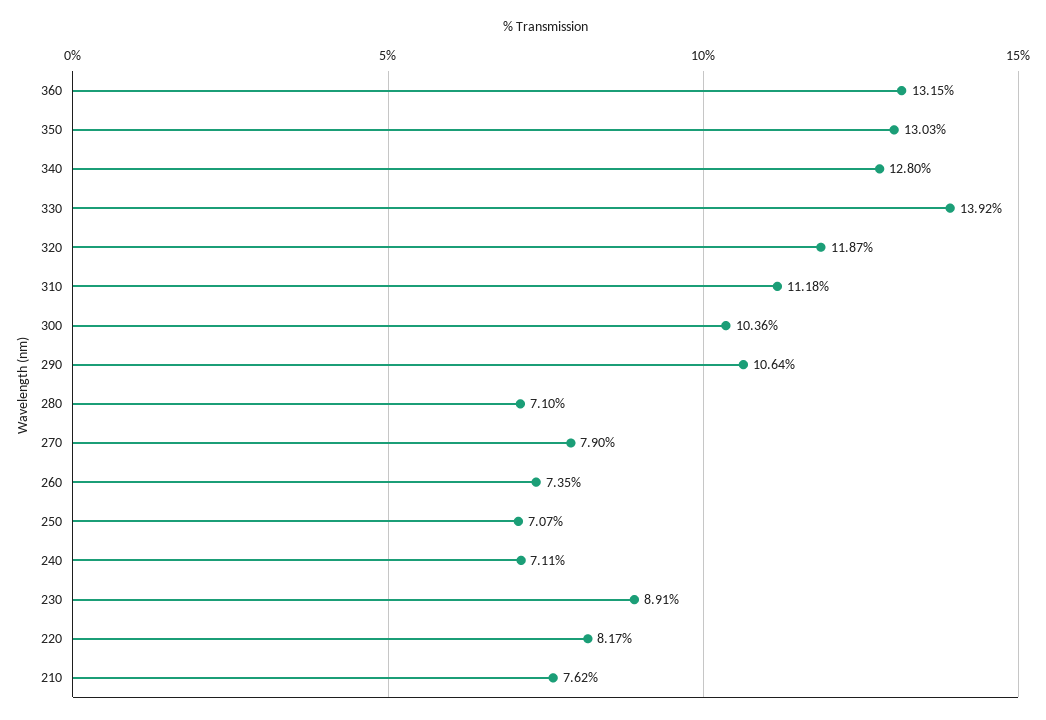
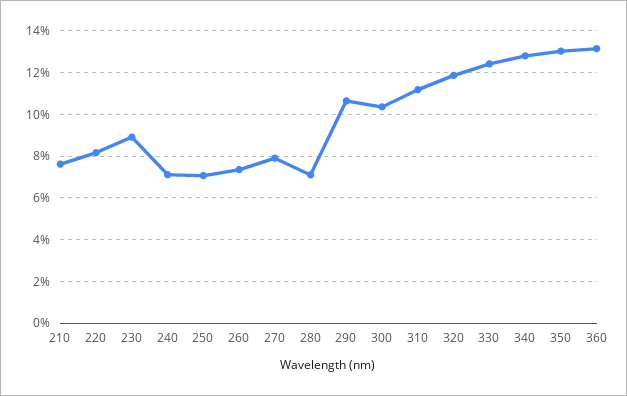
330: 13.92 -> 12.5

